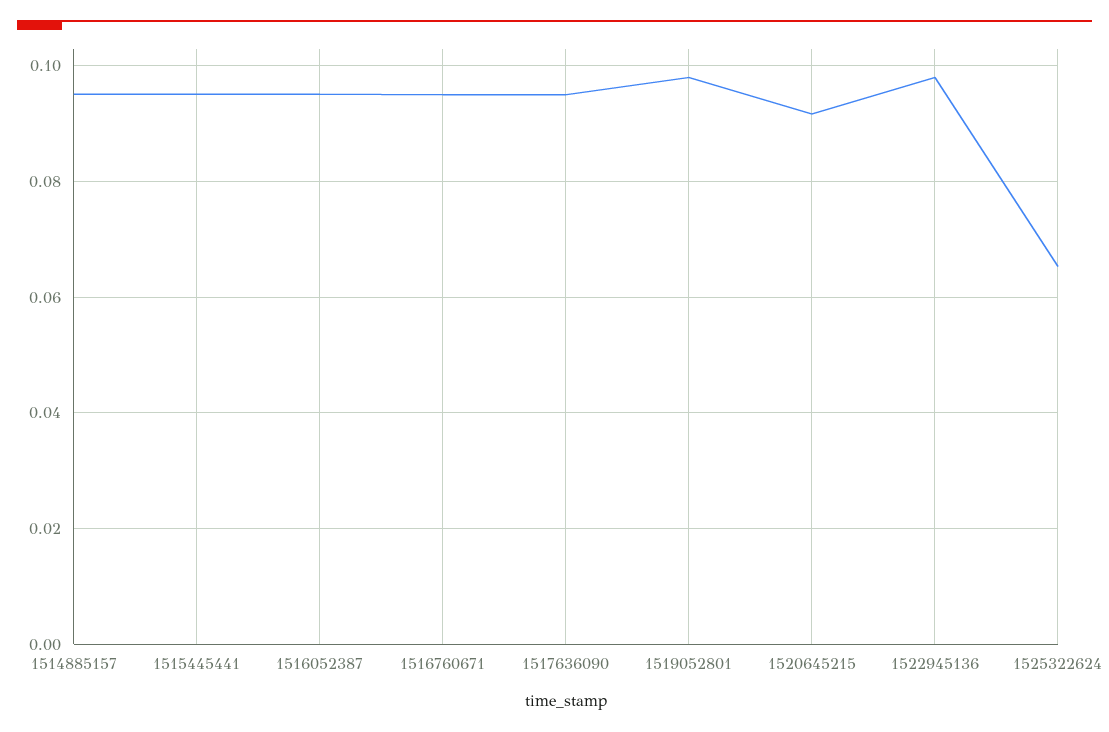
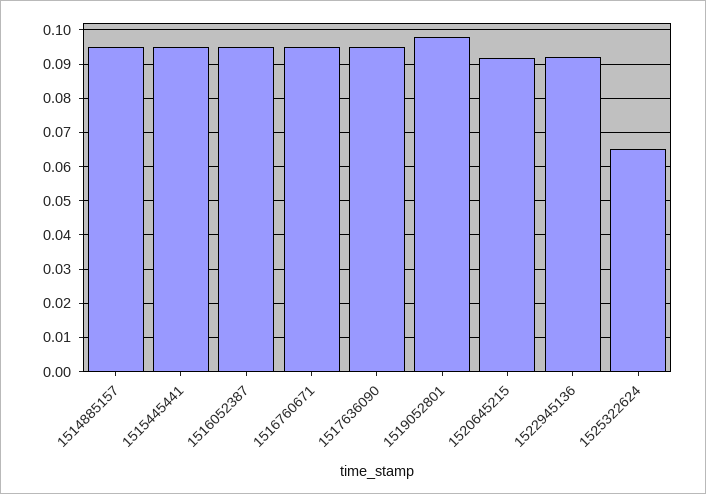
1522945136: 0.098 -> 0.092

